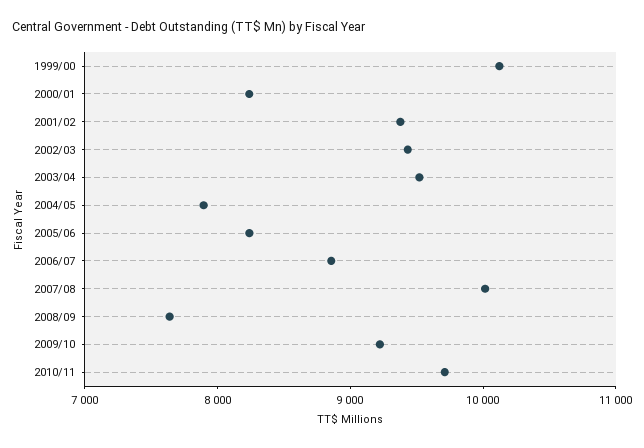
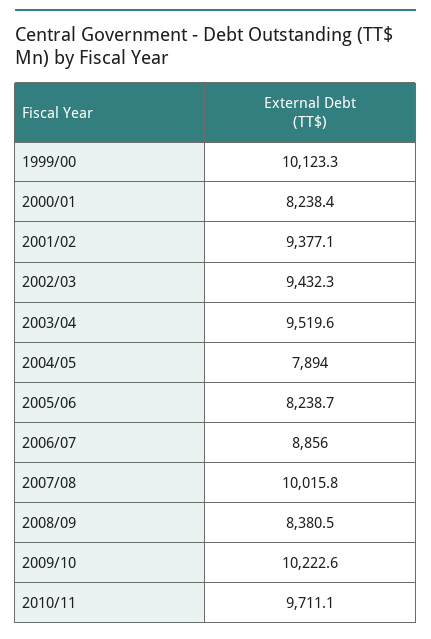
2008/09: 7600 -> 8380.5
2009/10: 9200 -> 10222.6

